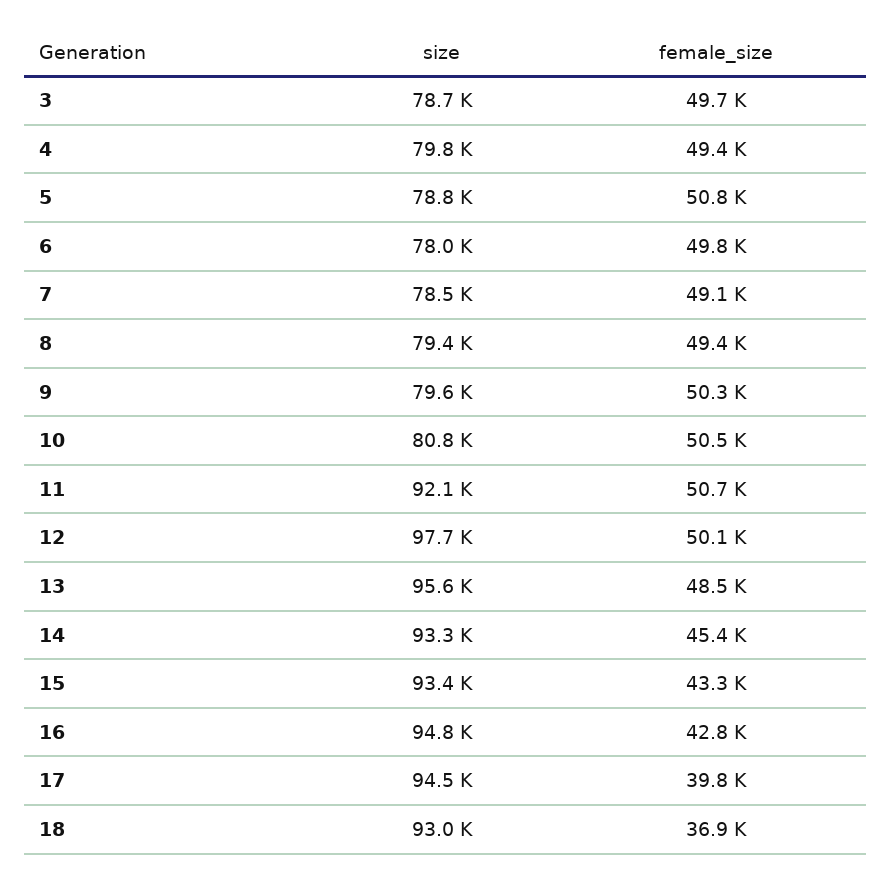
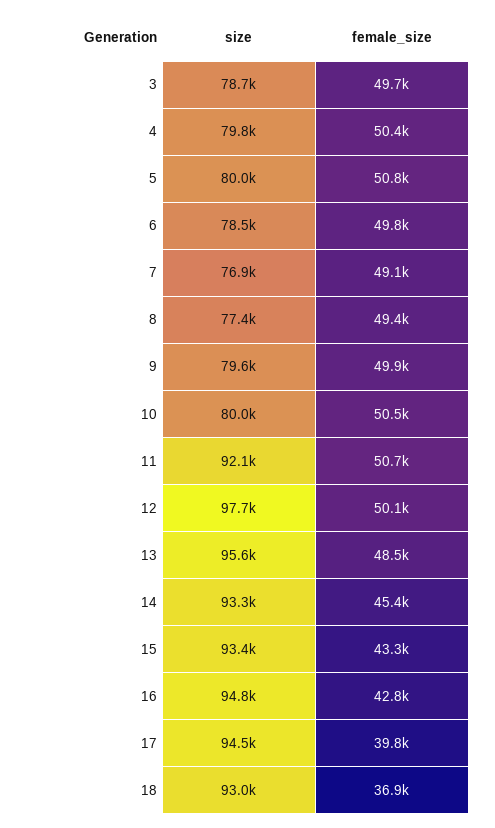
female_size, 4: 49400 -> 50400
size, 5: 78800 -> 80000
size, 6: 78000 -> 78500
size, 7: 78500 -> 76900
size, 8: 79400 -> 77400
female_size, 9: 50300 -> 49900
size, 10: 80800 -> 80000

